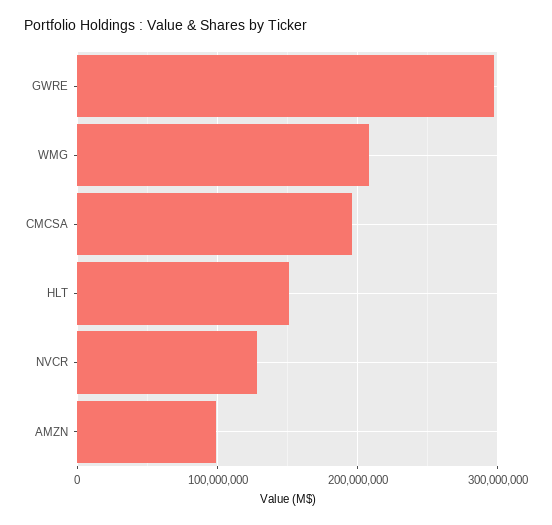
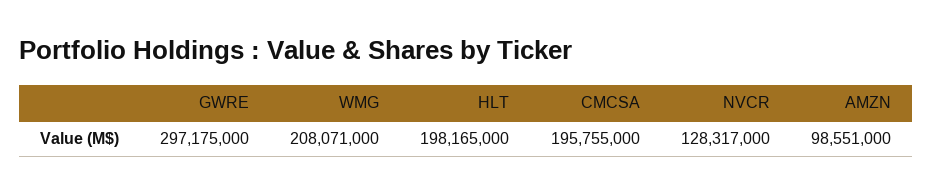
HLT: 150000000 -> 198165000

